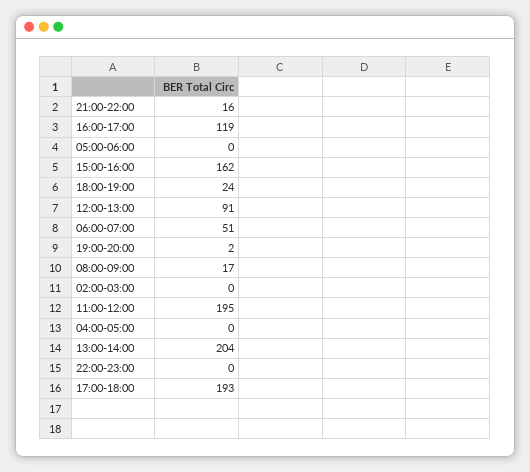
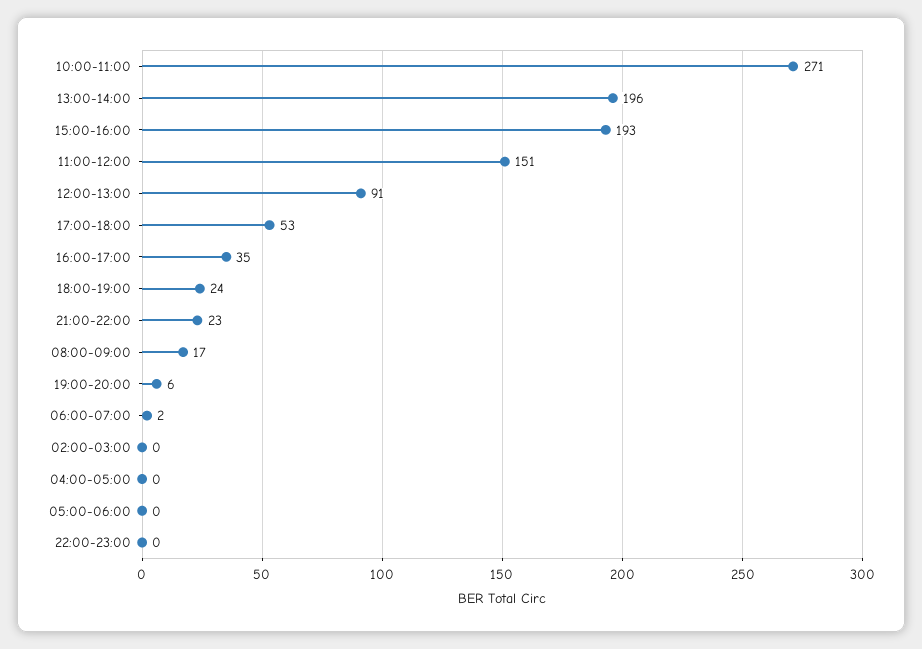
21:00-22:00: 16 -> 23
16:00-17:00: 119 -> 35
15:00-16:00: 162 -> 193
06:00-07:00: 51 -> 2
19:00-20:00: 2 -> 6
11:00-12:00: 195 -> 151
13:00-14:00: 204 -> 196
17:00-18:00: 193 -> 53
10:00-11:00: none -> 271

